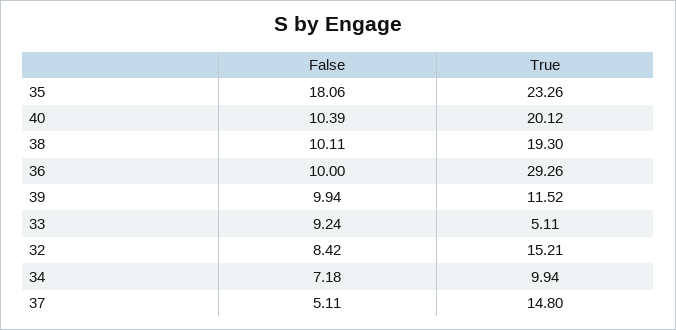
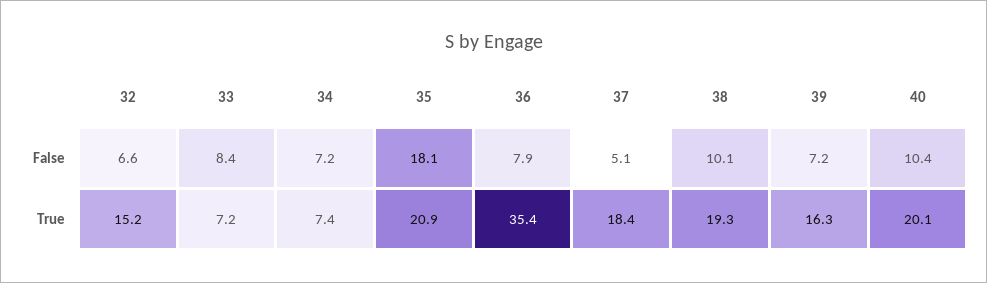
True, 35: 23.26 -> 20.9
False, 36: 10 -> 7.9
True, 36: 29.26 -> 35.4
False, 39: 9.94 -> 7.2
True, 39: 11.52 -> 16.3
False, 33: 9.24 -> 8.4
True, 33: 5.11 -> 7.2
False, 32: 8.42 -> 6.6
True, 34: 9.94 -> 7.4
True, 37: 14.8 -> 18.4

